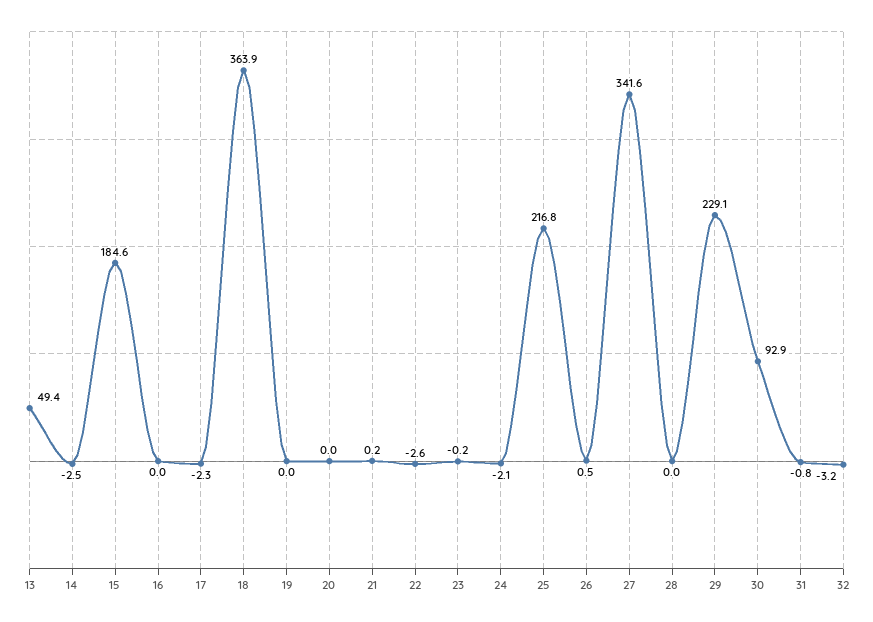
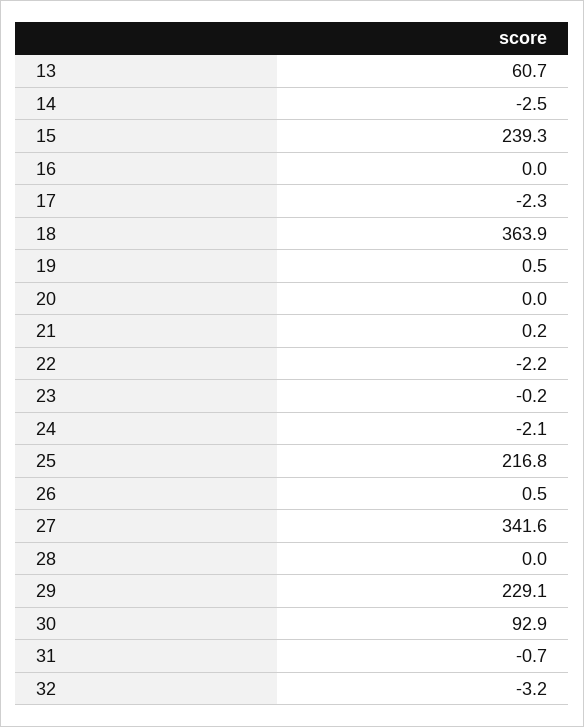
13: 49.4 -> 60.7
15: 184.6 -> 239.3
19: 0 -> 0.5
22: -2.6 -> -2.2
31: -0.8 -> -0.7

